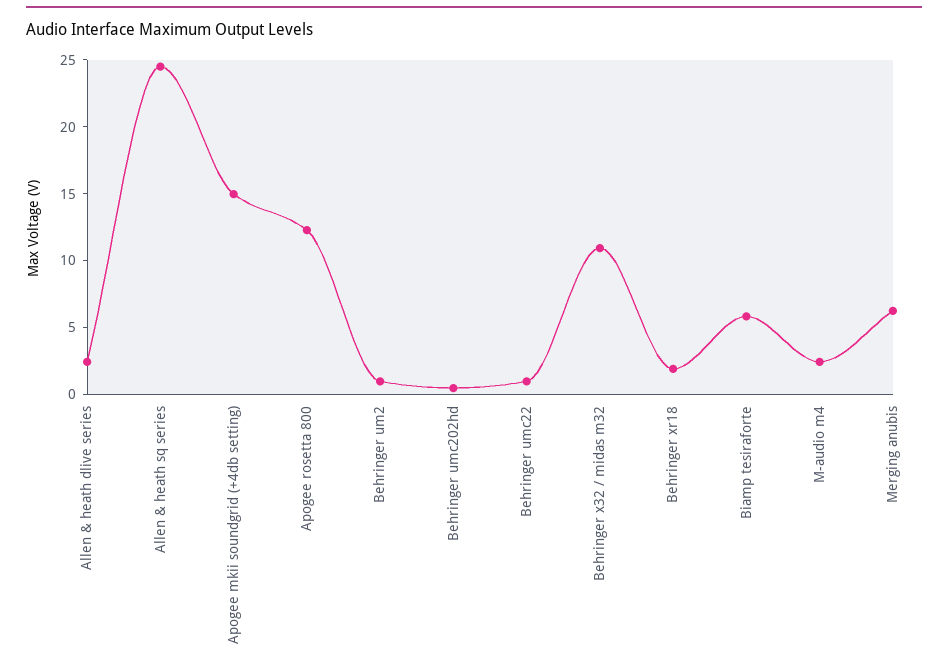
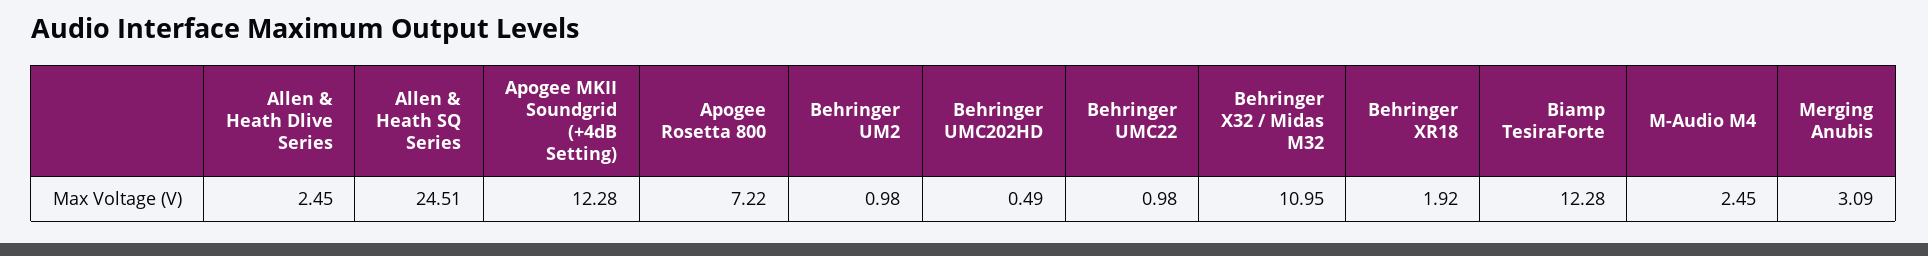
Apogee mkii soundgrid (+4db setting): 15 -> 12.28
Apogee rosetta 800: 12 -> 7.22
Biamp tesiraforte: 6 -> 12.28
Merging anubis: 6 -> 3.09

